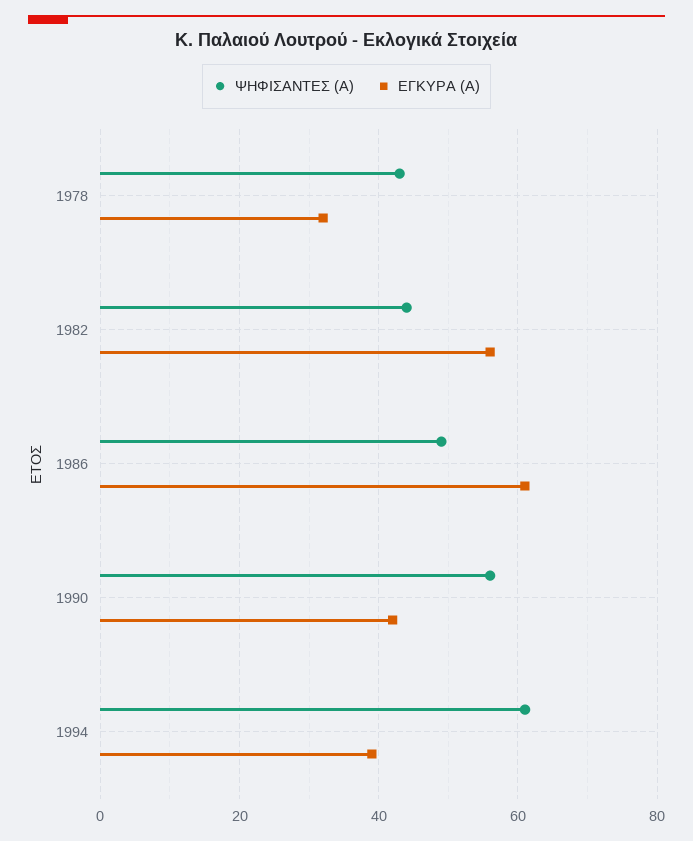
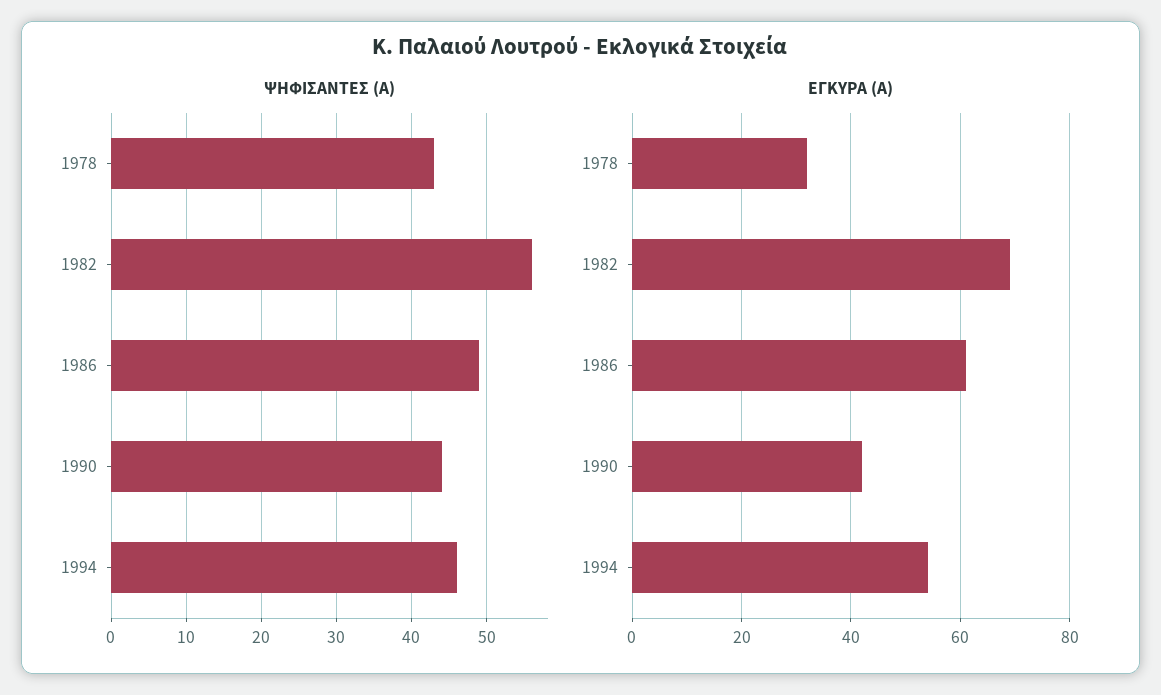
ΨΗΦΙΣΑΝΤΕΣ (Α), 1982: 45 -> 56
ΕΓΚΥΡΑ (Α), 1982: 55 -> 70
ΨΗΦΙΣΑΝΤΕΣ (Α), 1990: 55 -> 44
ΨΗΦΙΣΑΝΤΕΣ (Α), 1994: 60 -> 46
ΕΓΚΥΡΑ (Α), 1994: 40 -> 55

